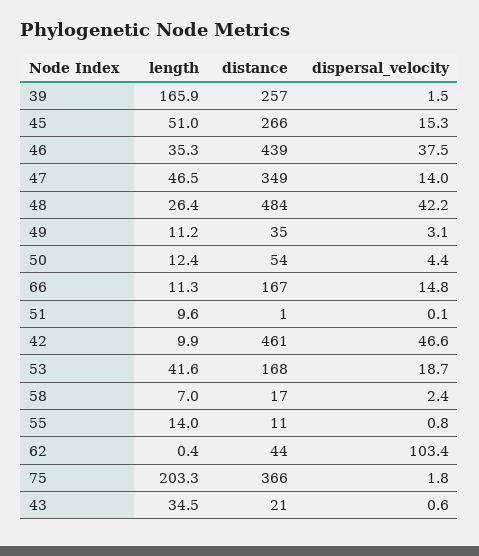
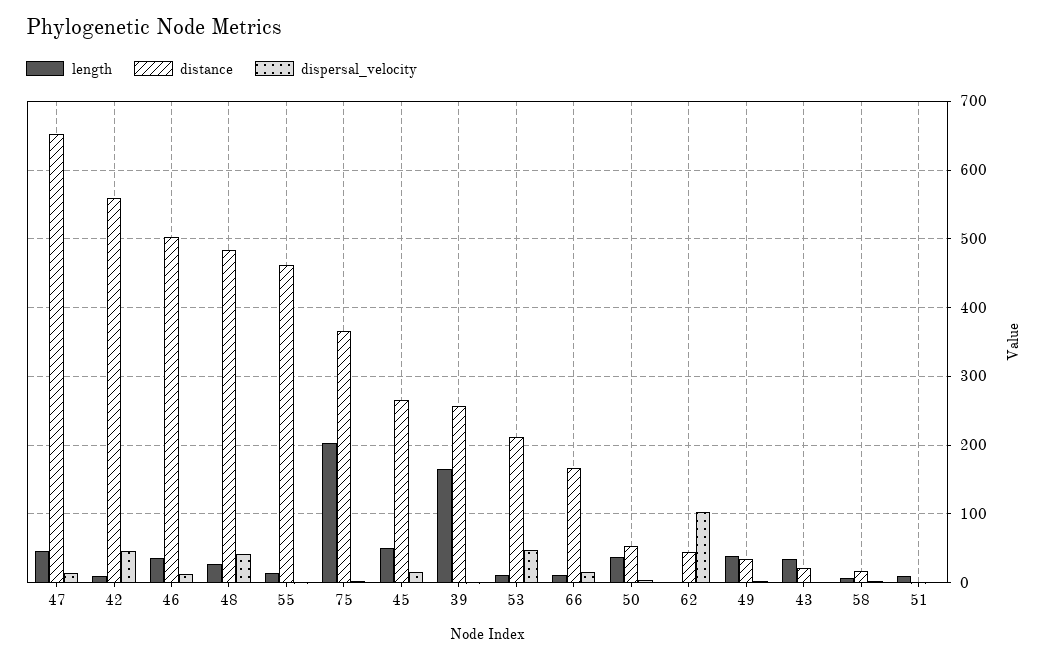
distance, 46: 439 -> 500
dispersal_velocity, 46: 37.5 -> 10
distance, 47: 349 -> 650
length, 49: 11.2 -> 40
length, 50: 12.4 -> 40
distance, 42: 461 -> 560
length, 53: 41.6 -> 10
distance, 53: 168 -> 210
dispersal_velocity, 53: 18.7 -> 50
distance, 55: 11 -> 460

